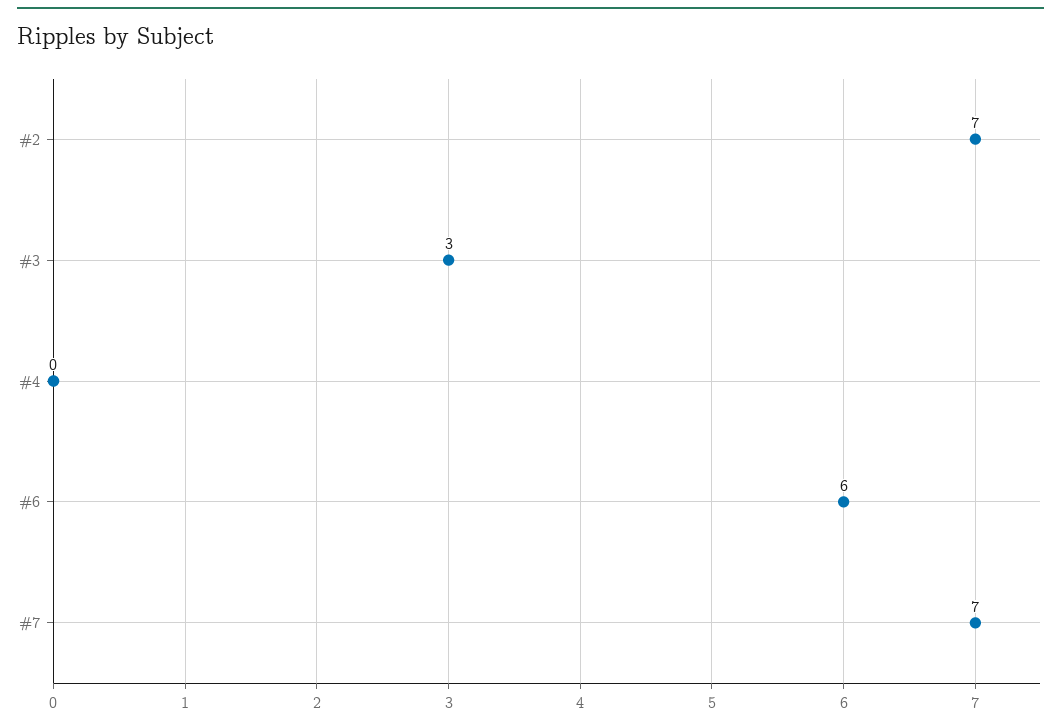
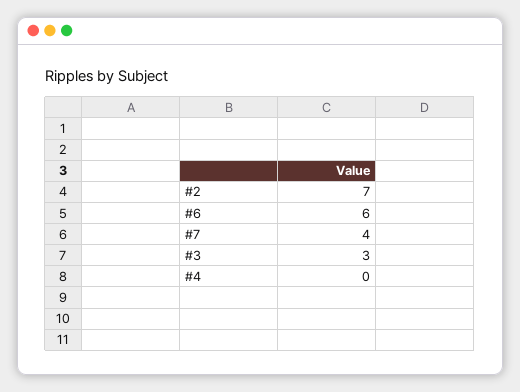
#7: 7 -> 4

